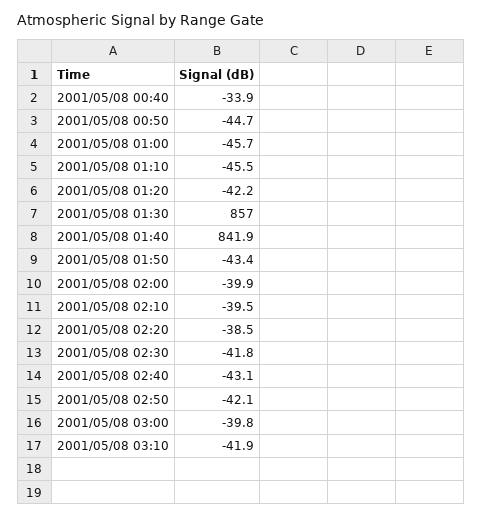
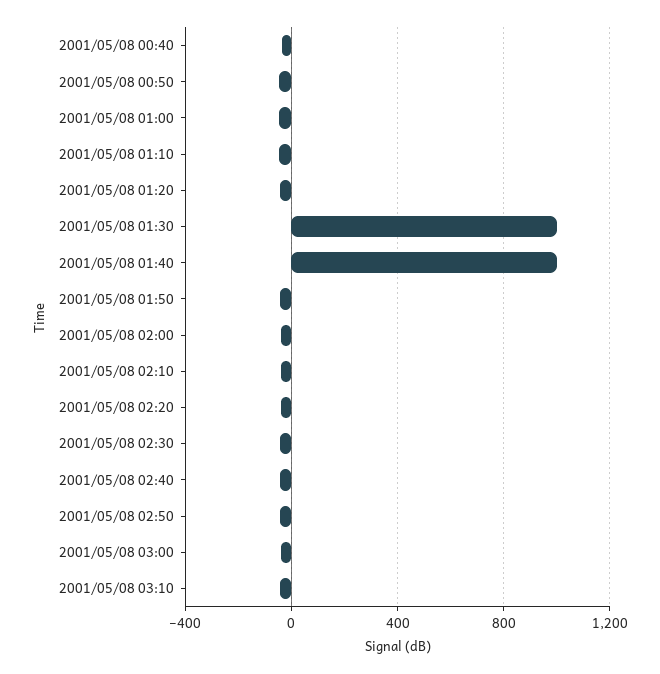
2001/05/08 01:30: 857 -> 1000
2001/05/08 01:40: 841.9 -> 1000

